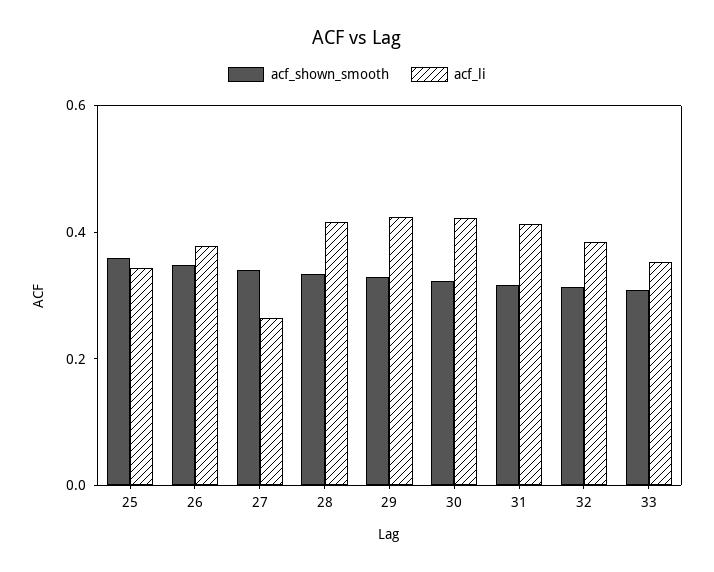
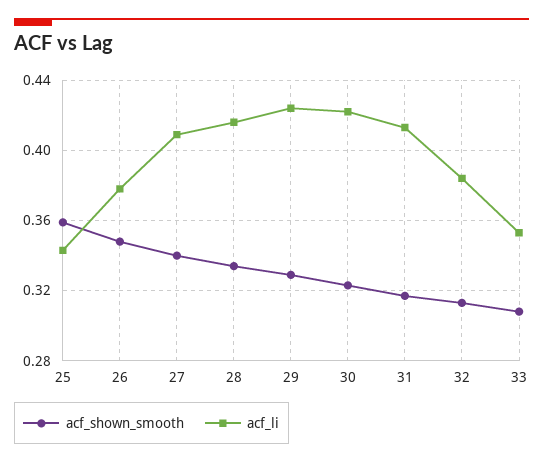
acf_li, 27: 0.25 -> 0.41

